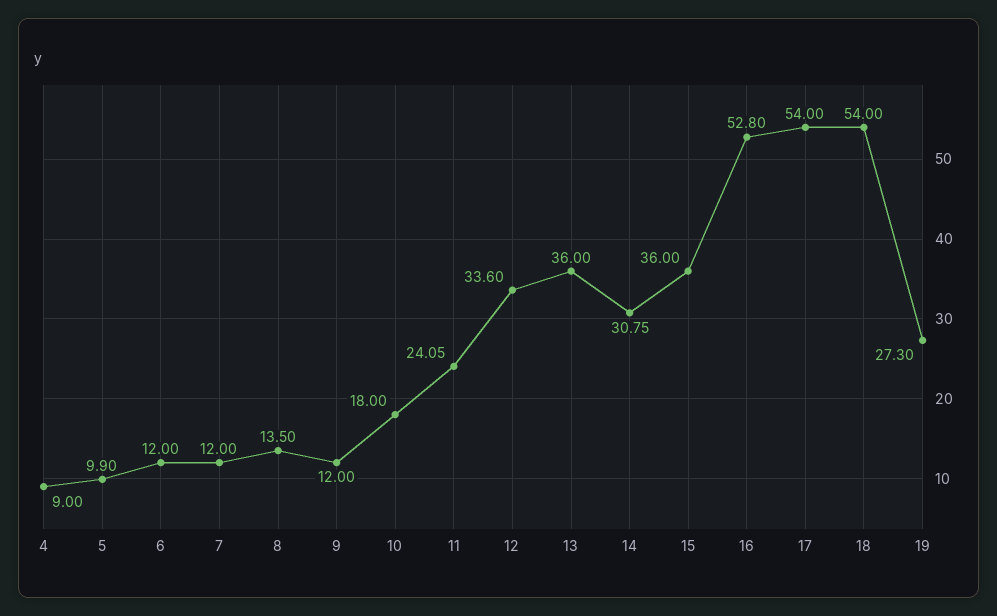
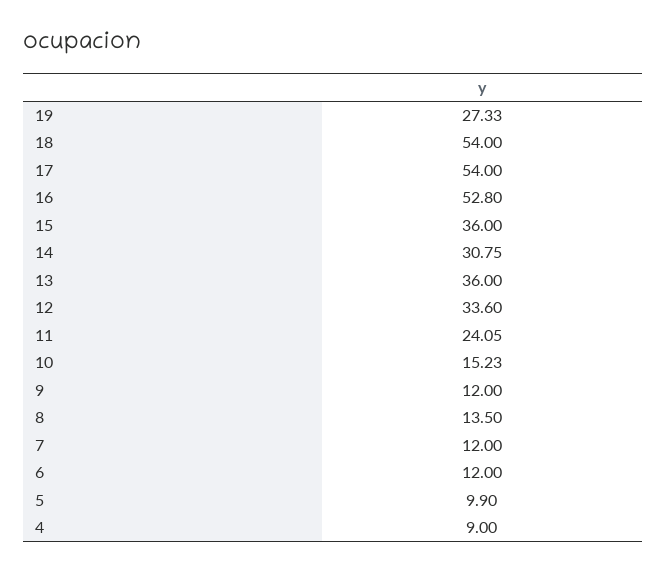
10: 18 -> 15.23
19: 27.3 -> 27.33

